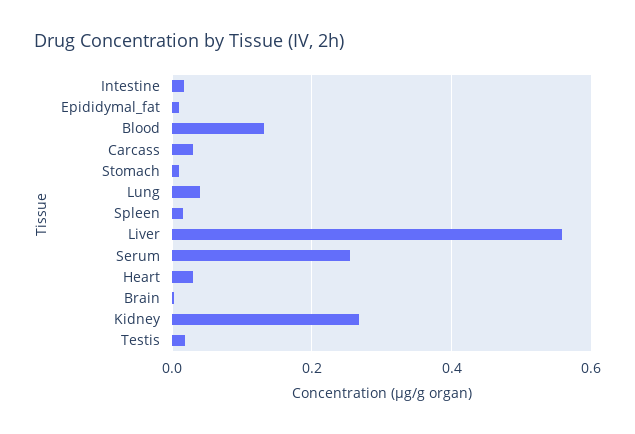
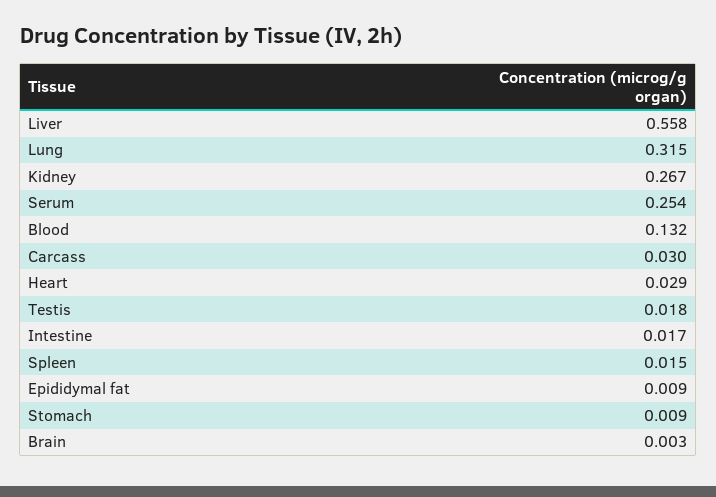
Lung: 0.04 -> 0.315

